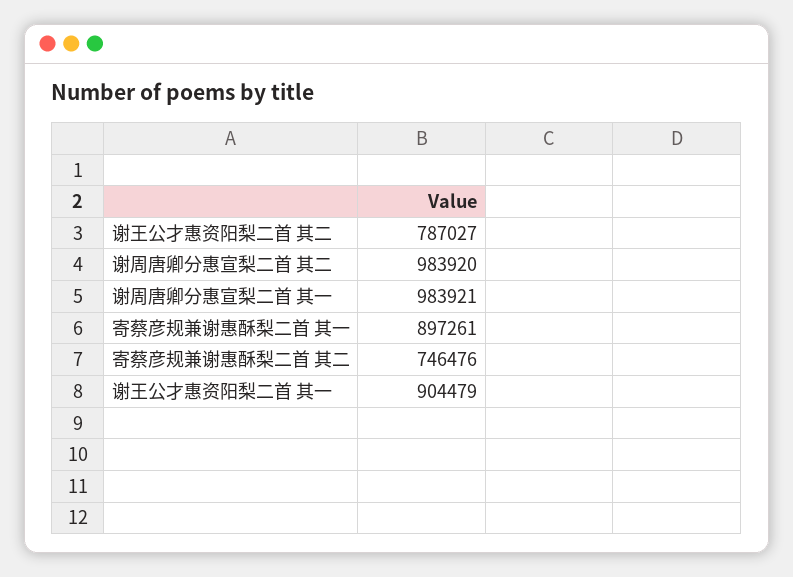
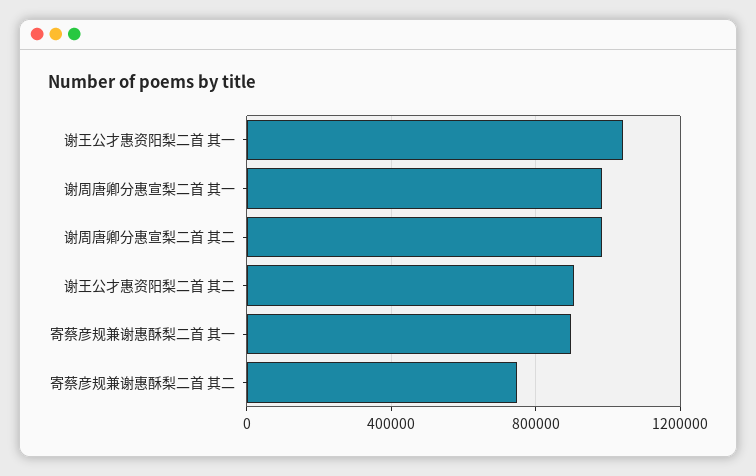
谢王公才惠资阳梨二首 其二: 787027 -> 900000
谢王公才惠资阳梨二首 其一: 904479 -> 1050000

